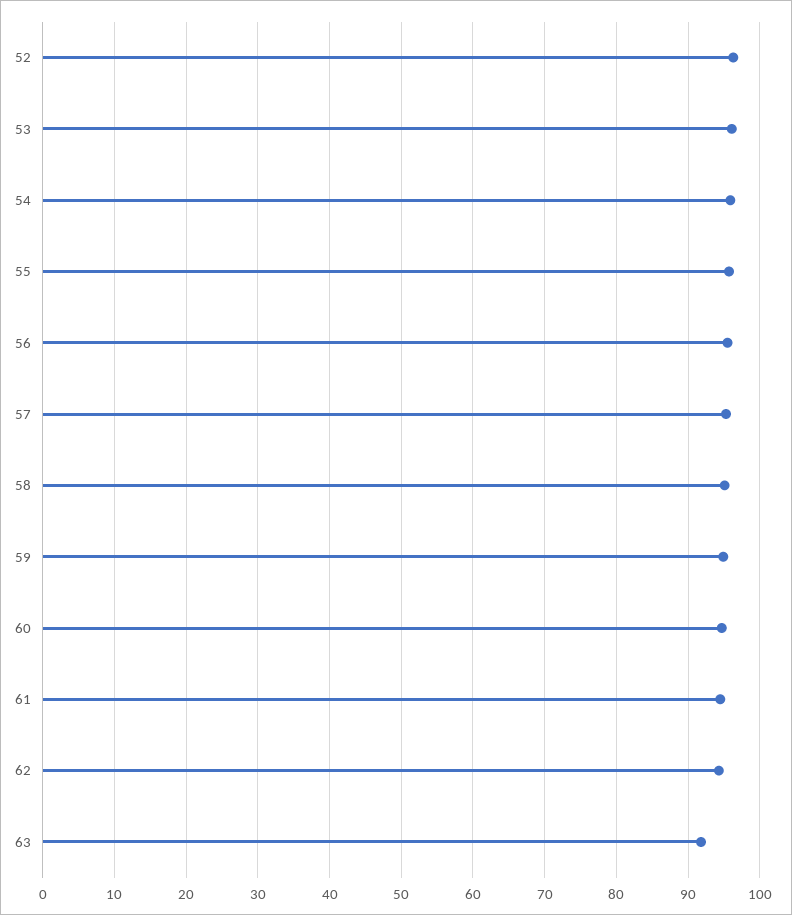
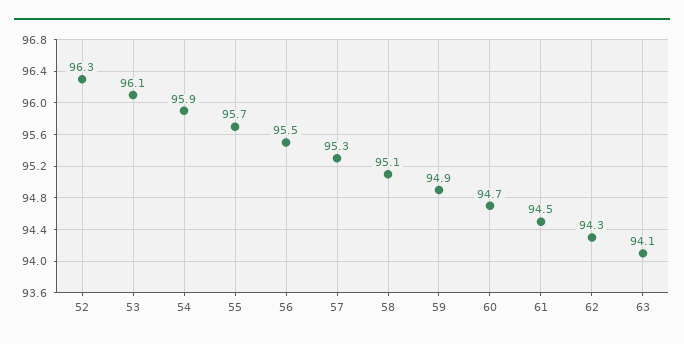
63: 92 -> 94.1

